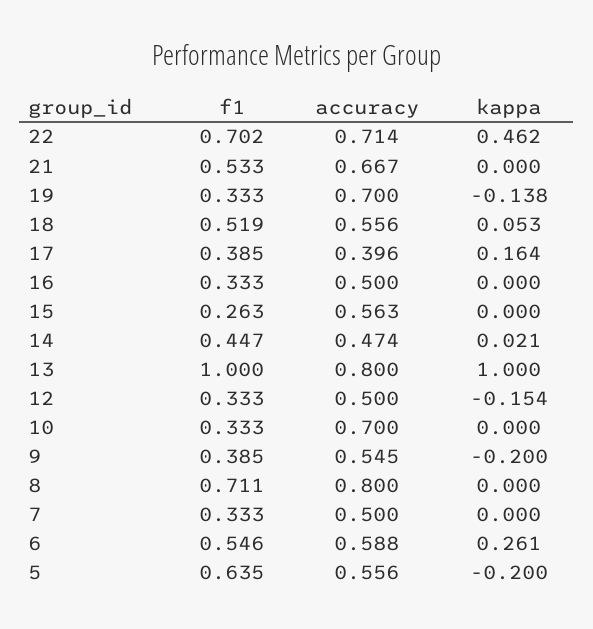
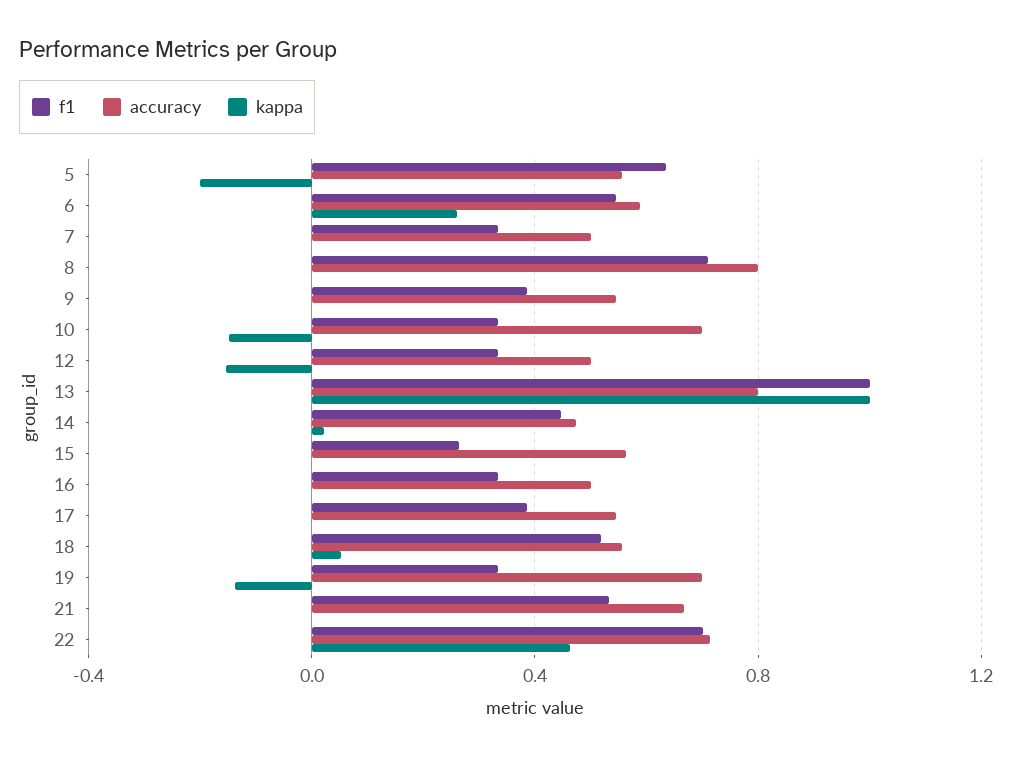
accuracy, 17: 0.396 -> 0.55
kappa, 17: 0.164 -> 0
kappa, 10: 0 -> -0.15
kappa, 9: -0.2 -> 0

